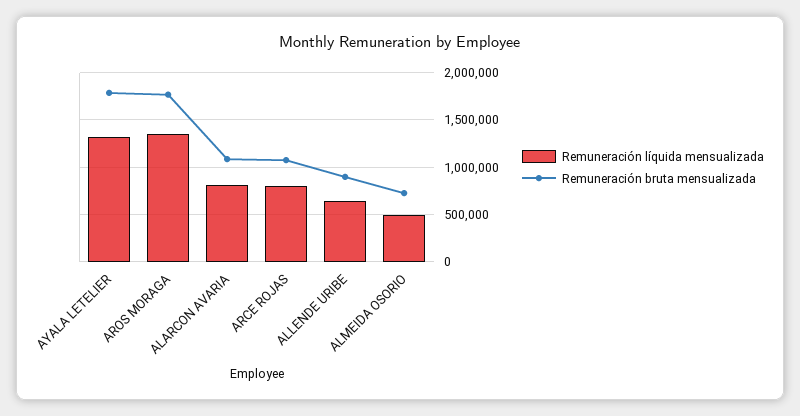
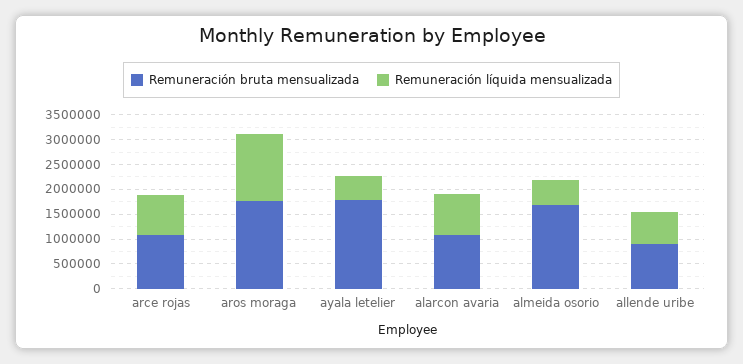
Remuneración líquida mensualizada, AYALA LETELIER: 1300000 -> 500000
Remuneración bruta mensualizada, ALMEIDA OSORIO: 700000 -> 1750000

